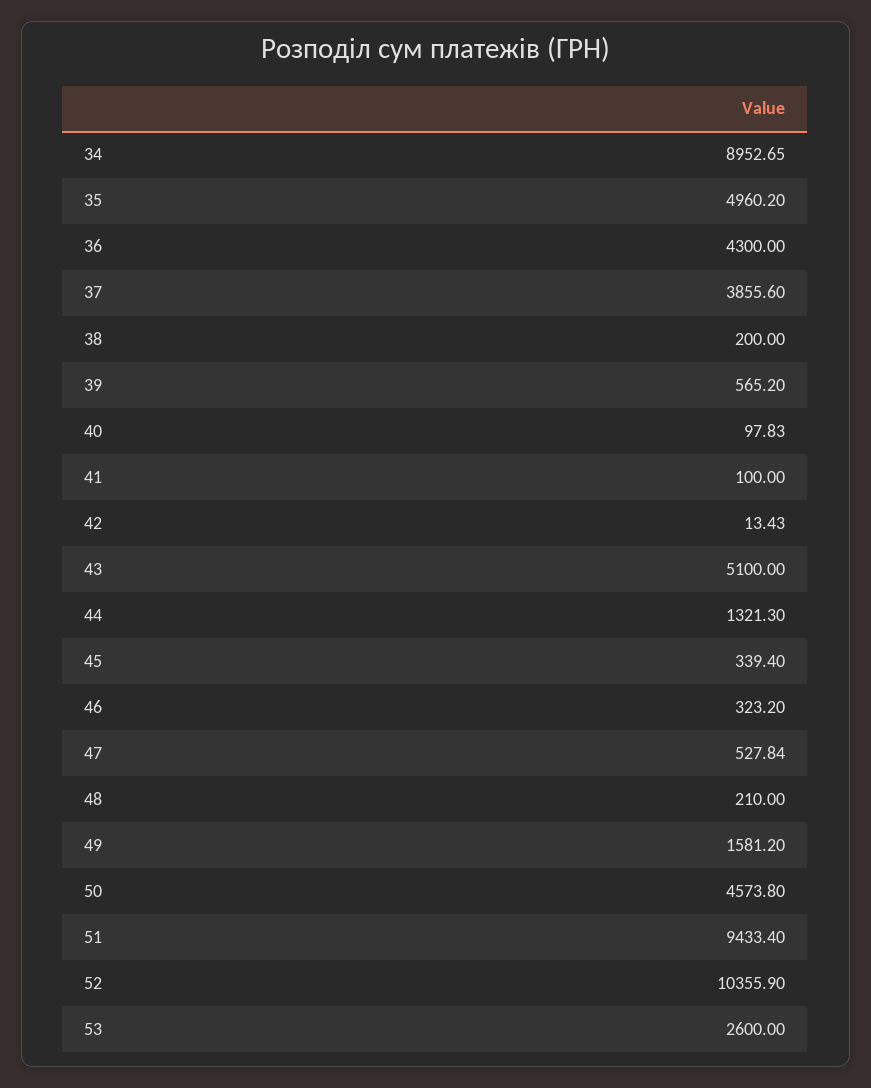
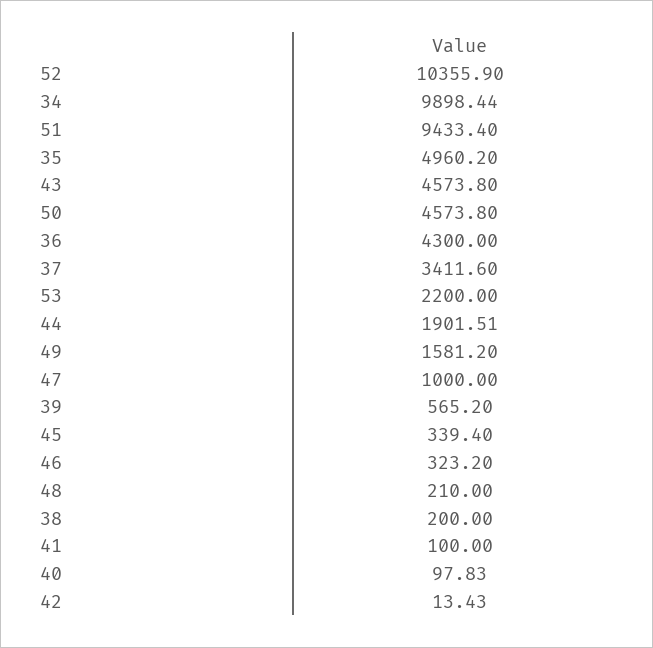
34: 8952.65 -> 9898.44
37: 3855.6 -> 3411.6
43: 5100 -> 4573.8
44: 1321.3 -> 1901.51
47: 527.84 -> 1000
53: 2600 -> 2200

